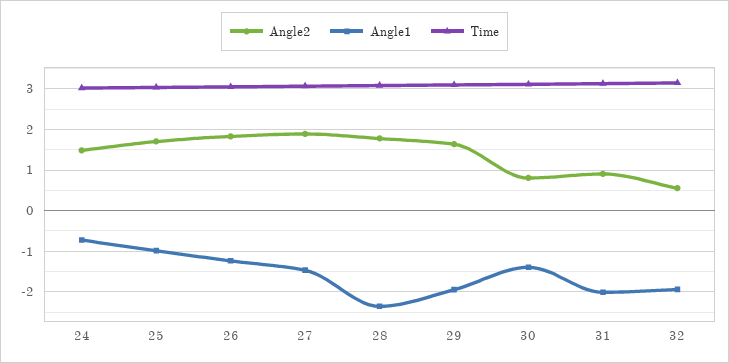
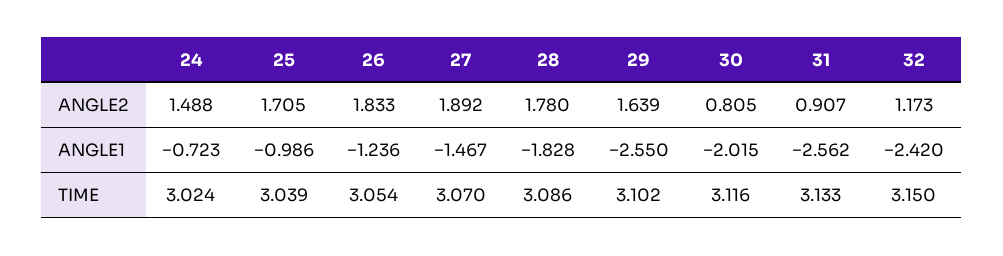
Angle1, 28: -2.4 -> -1.828
Angle1, 29: -2 -> -2.55
Angle1, 30: -1.4 -> -2.015
Angle1, 31: -2 -> -2.562
Angle2, 32: 0.6 -> 1.173
Angle1, 32: -2 -> -2.42

